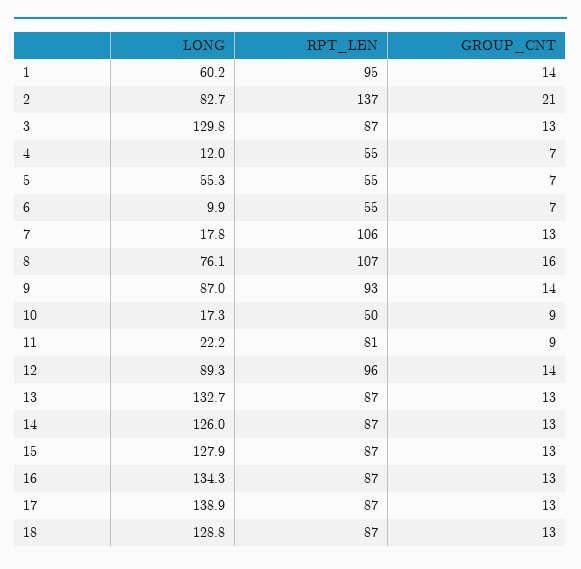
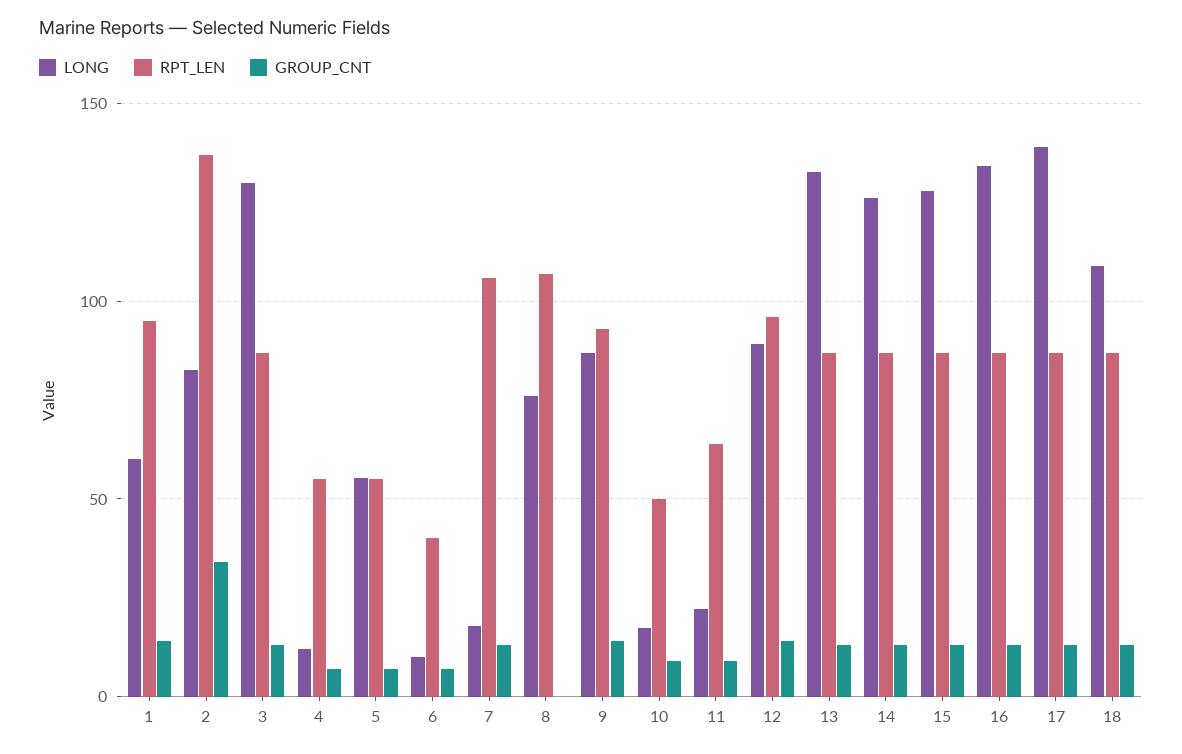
GROUP_CNT, 2: 21 -> 35
RPT_LEN, 6: 55 -> 40
GROUP_CNT, 8: 16 -> 0
RPT_LEN, 11: 81 -> 65
LONG, 18: 128.8 -> 110

